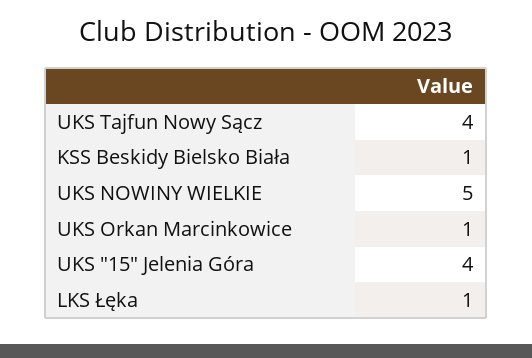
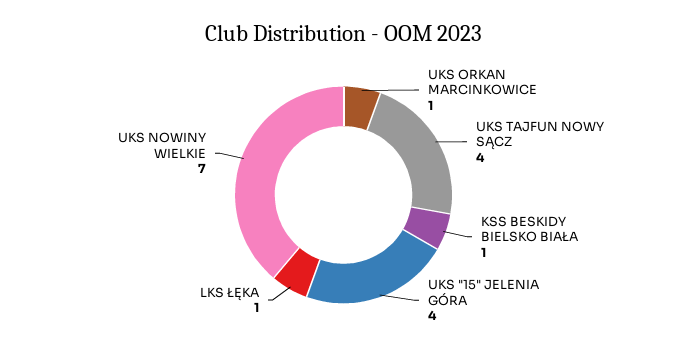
UKS NOWINY WIELKIE: 5 -> 7

